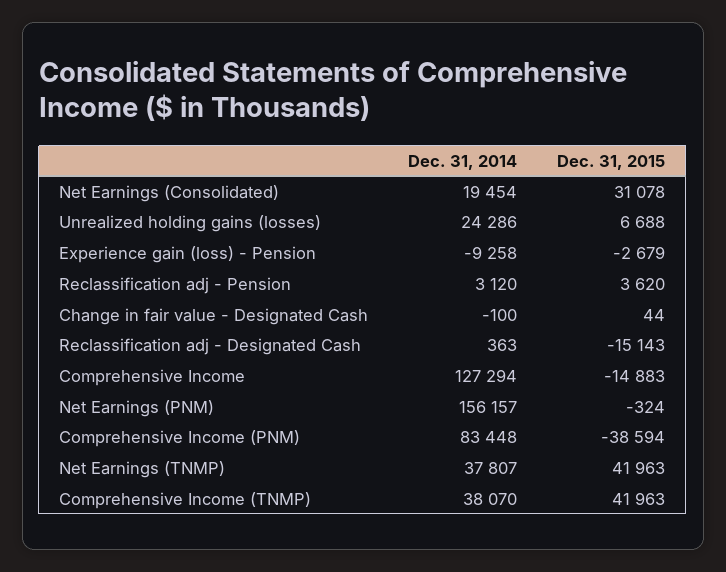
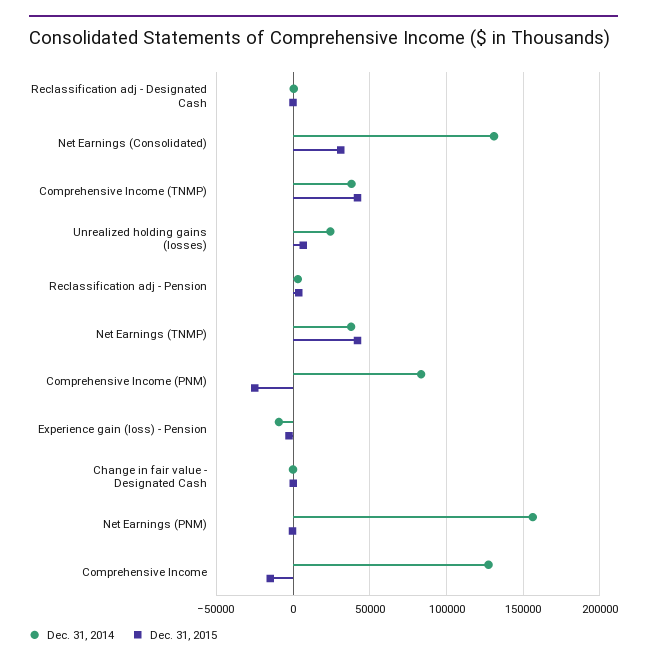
Dec. 31, 2014, Net Earnings (Consolidated): 19454 -> 130000
Dec. 31, 2015, Reclassification adj - Designated Cash: -15143 -> 0
Dec. 31, 2015, Comprehensive Income (PNM): -38594 -> -25000

